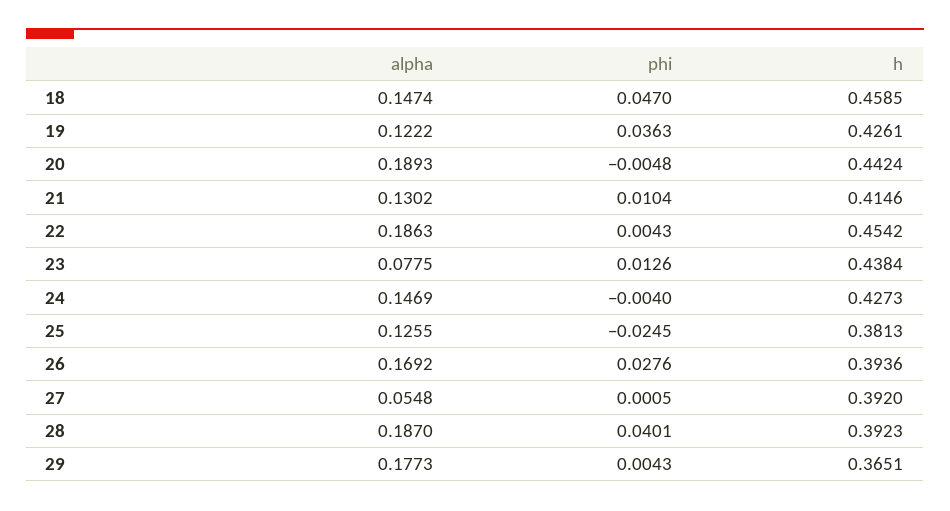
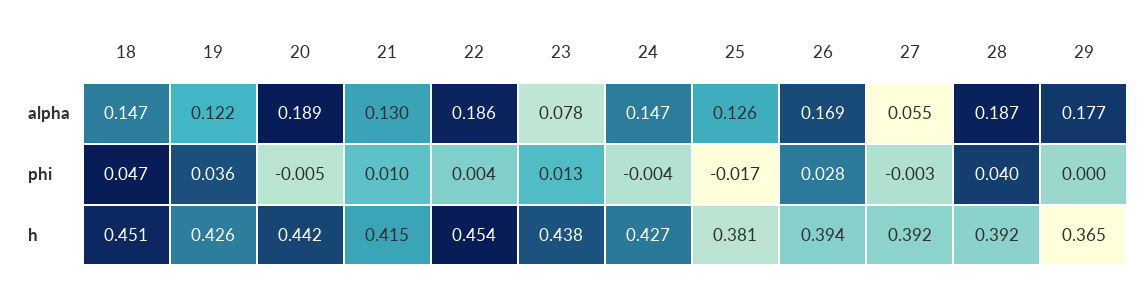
h, 18: 0.4585 -> 0.451
phi, 25: -0.0245 -> -0.017
phi, 27: 0.0005 -> -0.003
phi, 29: 0.0043 -> 0

